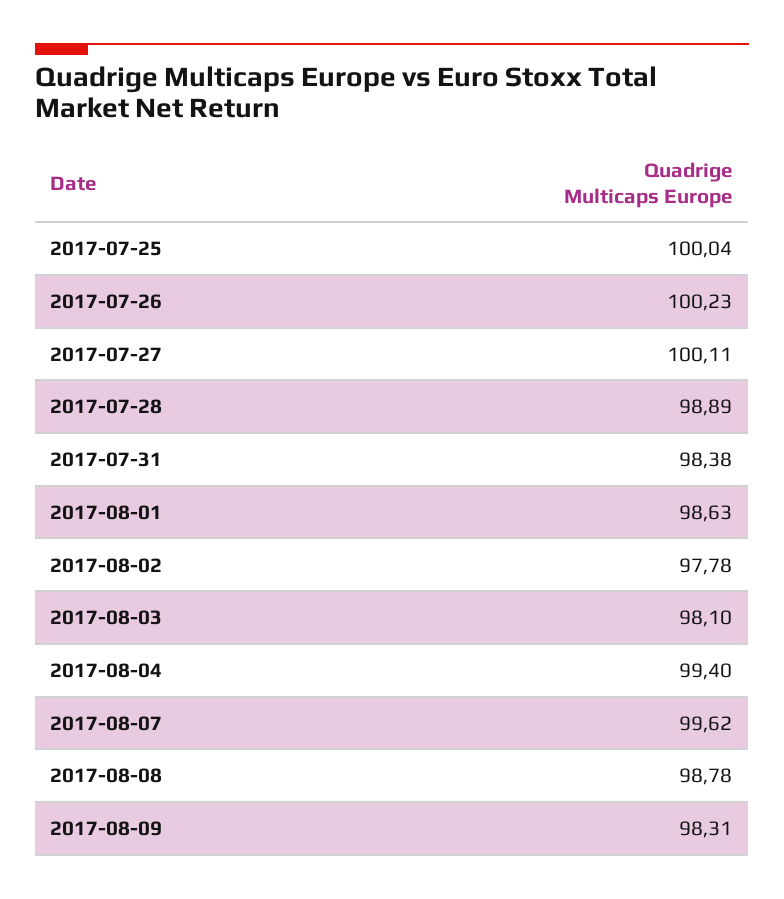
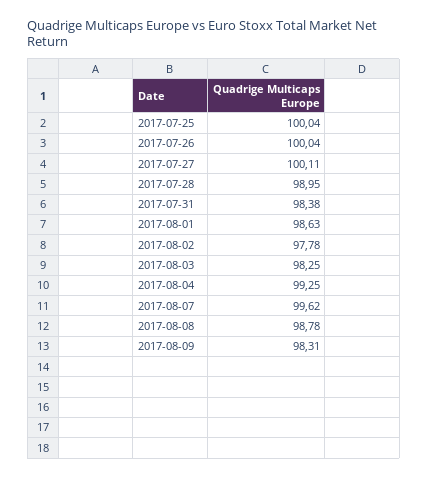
2017-07-26: 100.23 -> 100.04
2017-07-28: 98.89 -> 98.95
2017-08-03: 98.1 -> 98.25
2017-08-04: 99.4 -> 99.25

